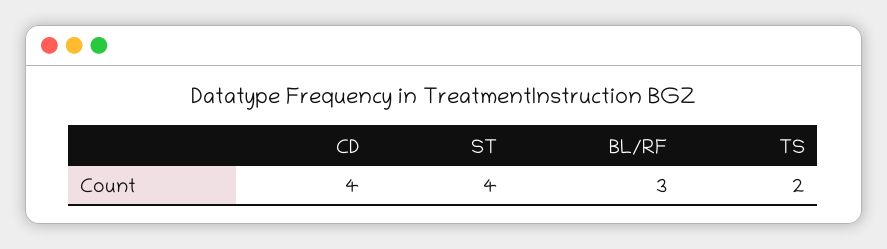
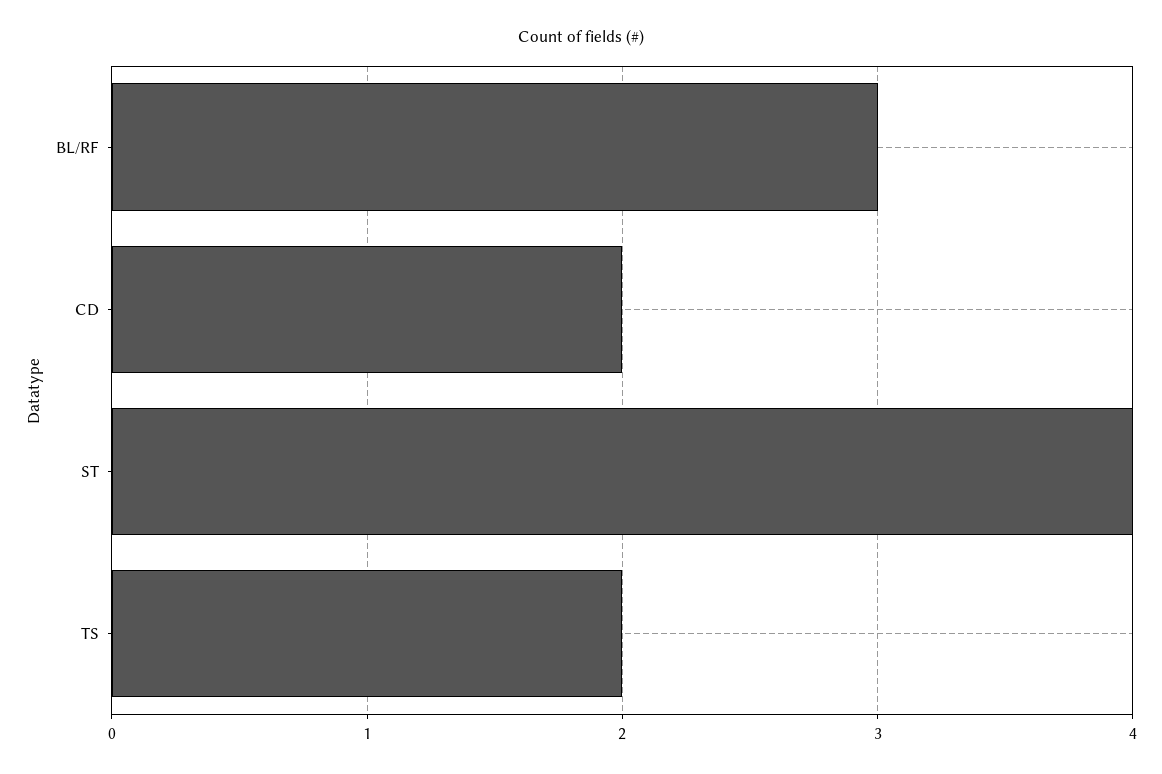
CD: 4 -> 2

